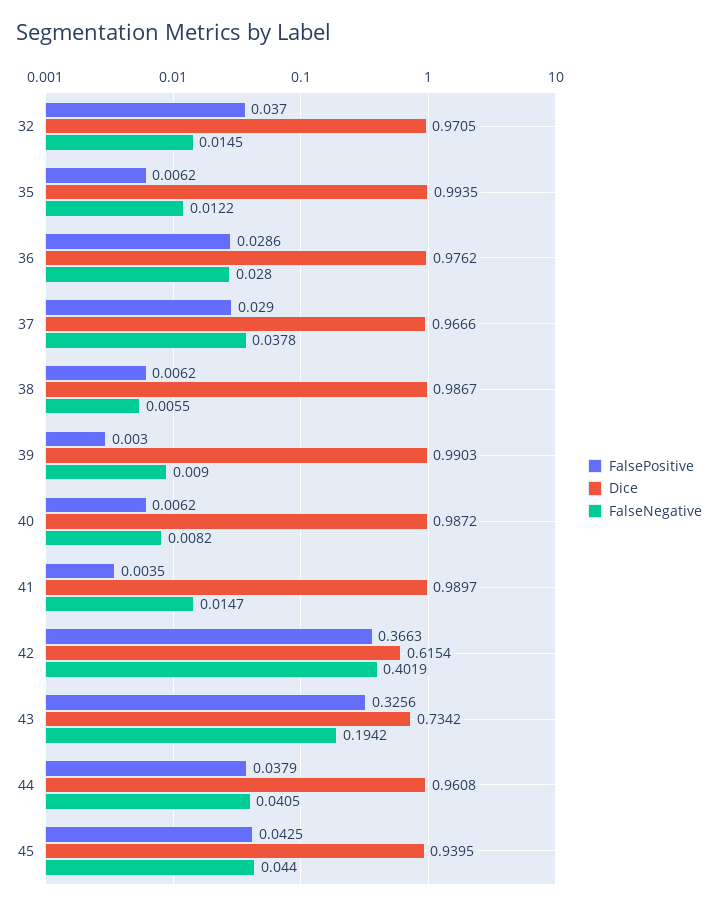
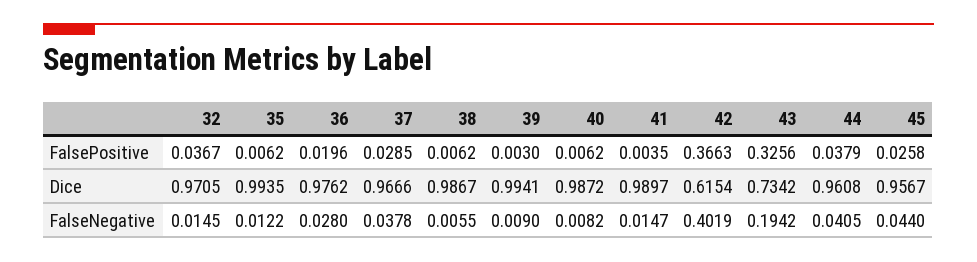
FalsePositive, 32: 0.037 -> 0.0367
FalsePositive, 36: 0.0286 -> 0.0196
FalsePositive, 37: 0.029 -> 0.0285
Dice, 39: 0.9903 -> 0.9941
FalsePositive, 45: 0.0425 -> 0.0258
Dice, 45: 0.9395 -> 0.9567

